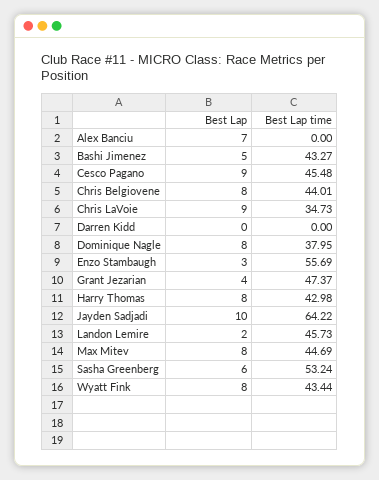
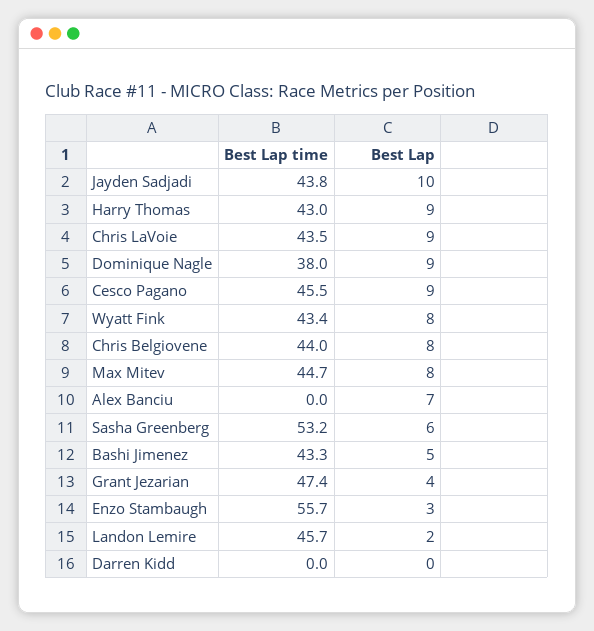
Best Lap time, Chris LaVoie: 34.73 -> 43.5
Best Lap, Dominique Nagle: 8 -> 9
Best Lap, Harry Thomas: 8 -> 9
Best Lap time, Jayden Sadjadi: 64.22 -> 43.8

